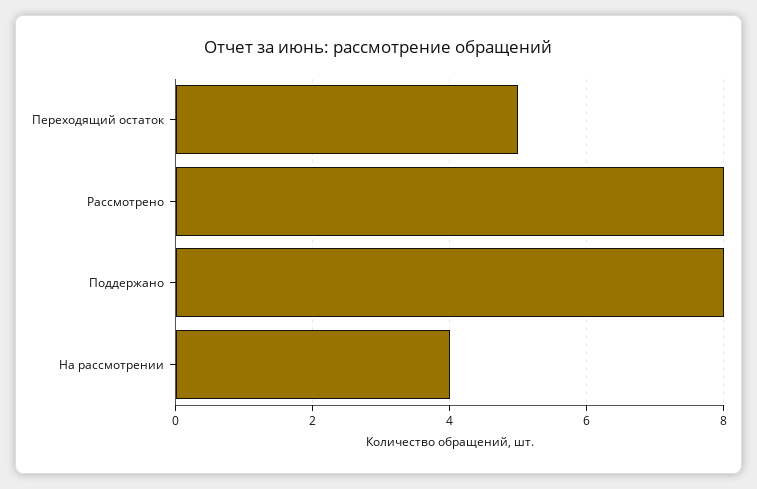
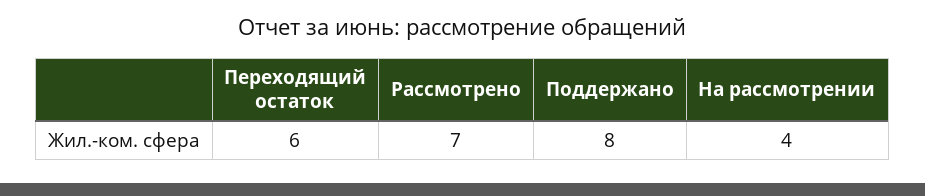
Переходящий остаток: 5 -> 6
Рассмотрено: 8 -> 7

